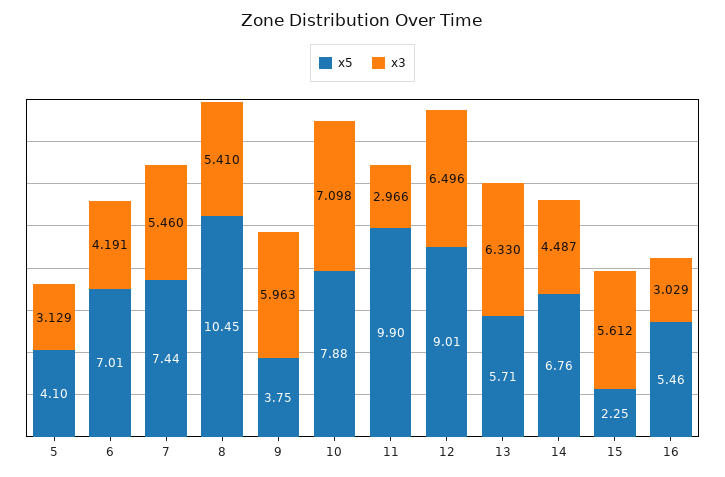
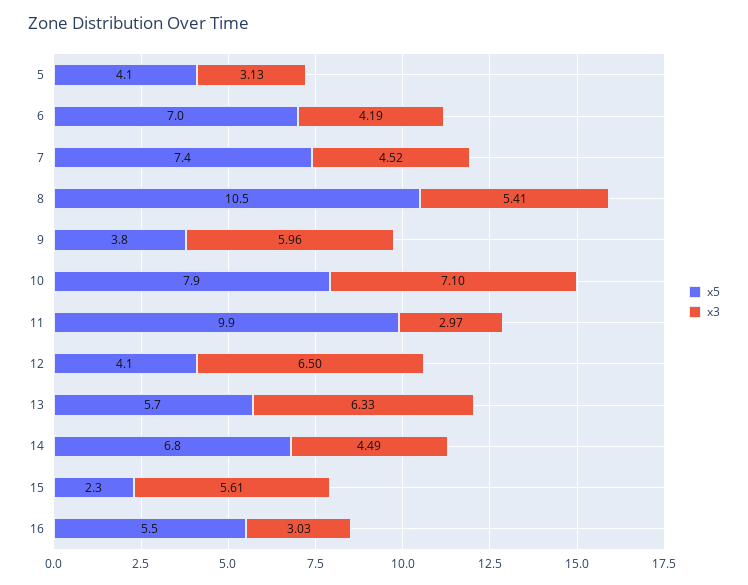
x3, 7: 5.46 -> 4.52
x5, 12: 9.01 -> 4.1

